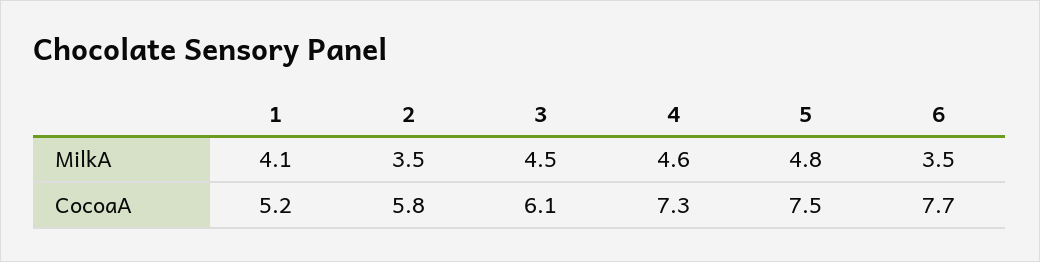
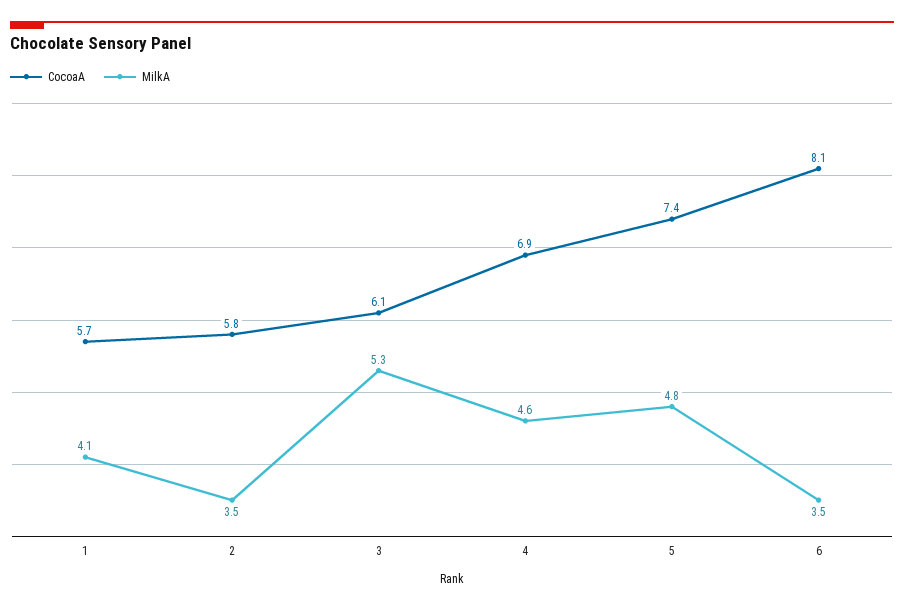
MilkA, 3: 4.5 -> 5.3
CocoaA, 1: 5.2 -> 5.7
CocoaA, 4: 7.3 -> 6.9
CocoaA, 5: 7.5 -> 7.4
CocoaA, 6: 7.7 -> 8.1

